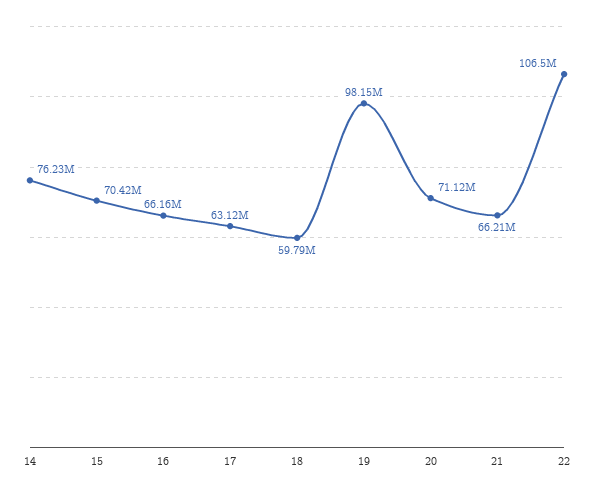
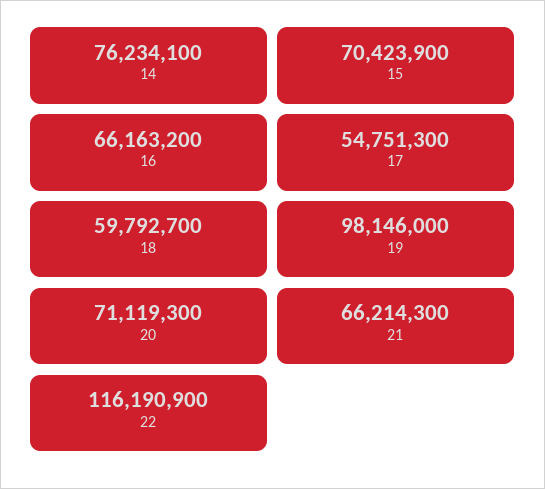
17: 63120000 -> 54751300
22: 106500000 -> 116190900

